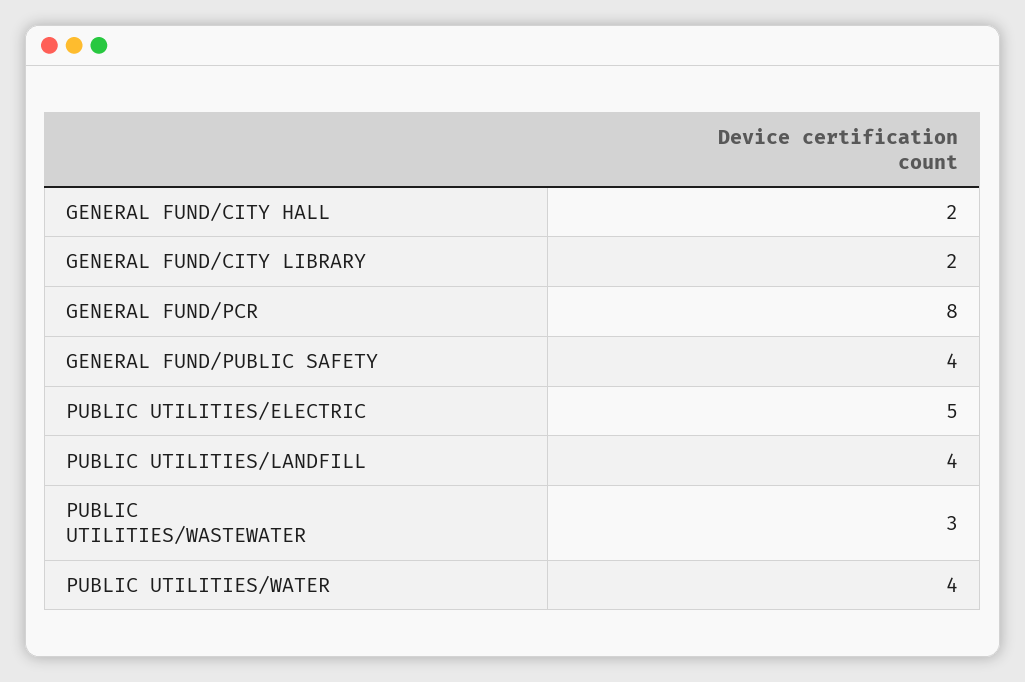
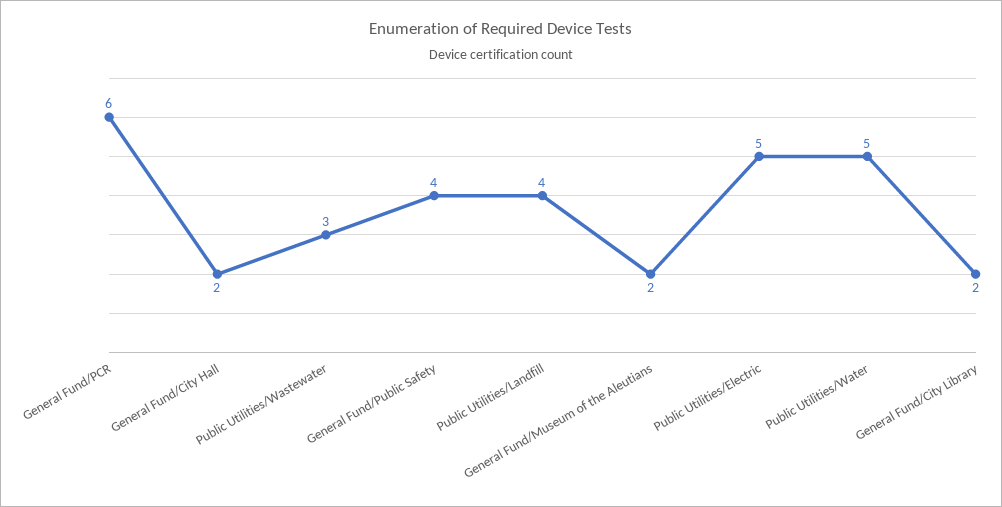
GENERAL FUND/PCR: 8 -> 6
PUBLIC UTILITIES/WATER: 4 -> 5
General Fund/Museum of the Aleutians: none -> 2

